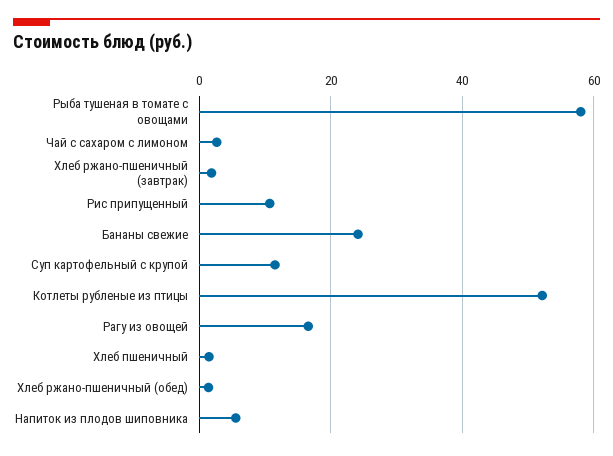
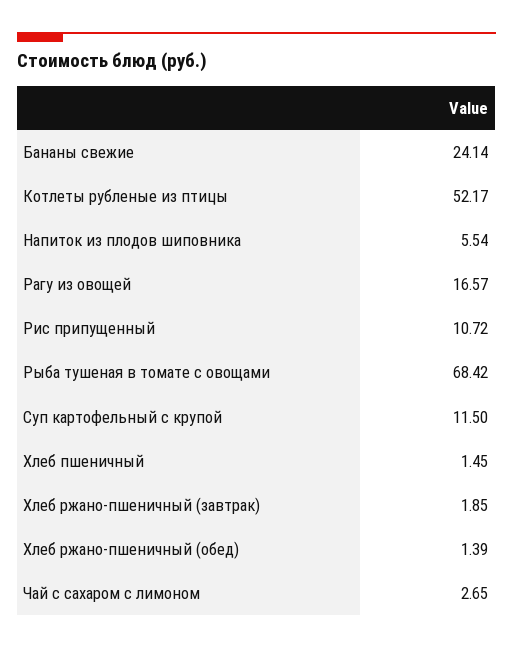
Рыба тушеная в томате с овощами: 58 -> 68.42

